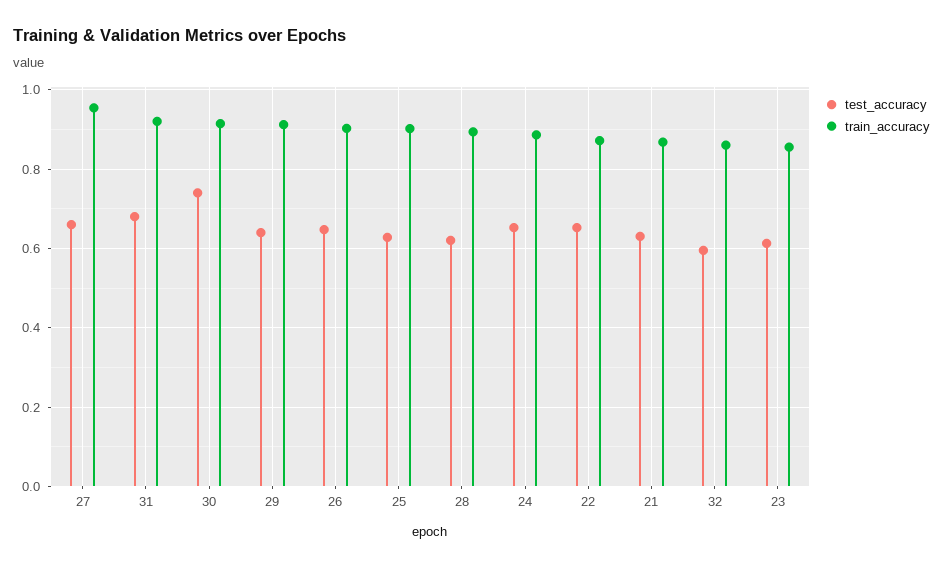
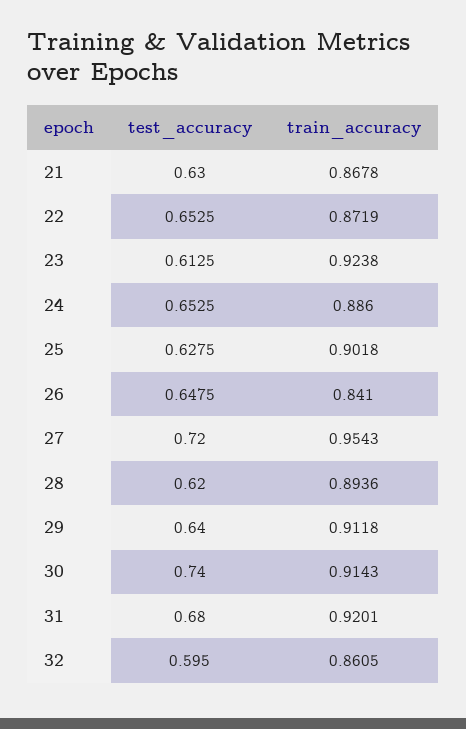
test_accuracy, 27: 0.66 -> 0.72
train_accuracy, 26: 0.9 -> 0.841
train_accuracy, 23: 0.86 -> 0.9238

